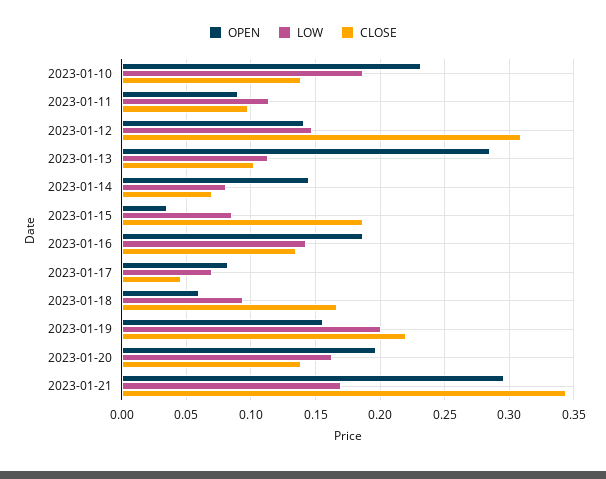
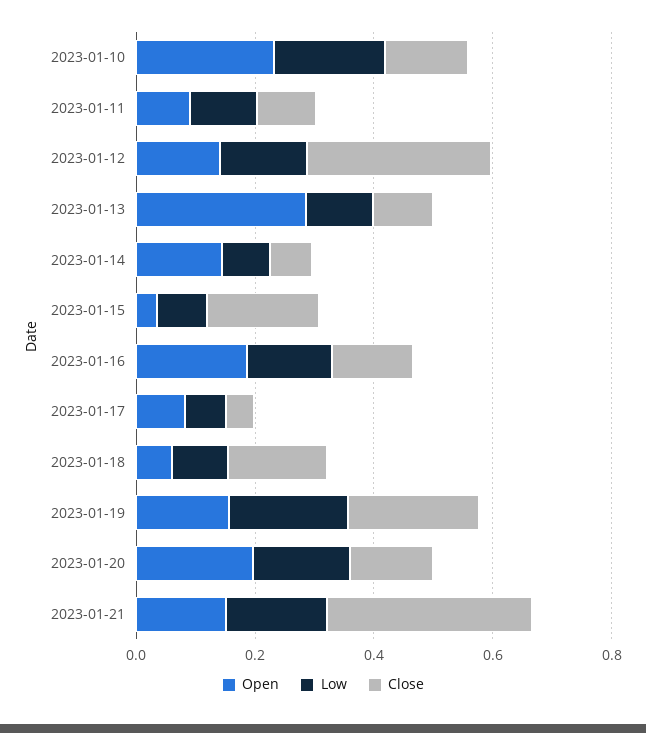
OPEN, 2023-01-21: 0.295 -> 0.15

